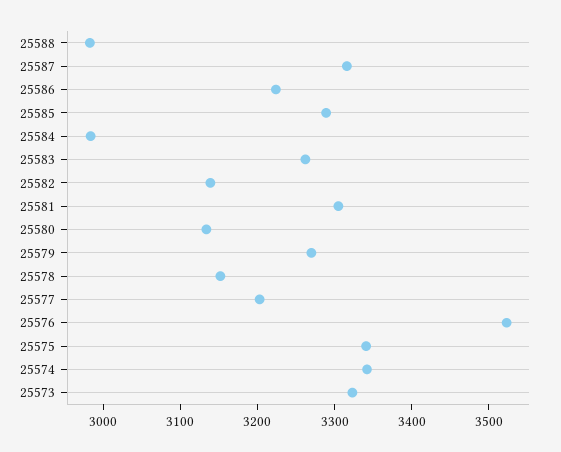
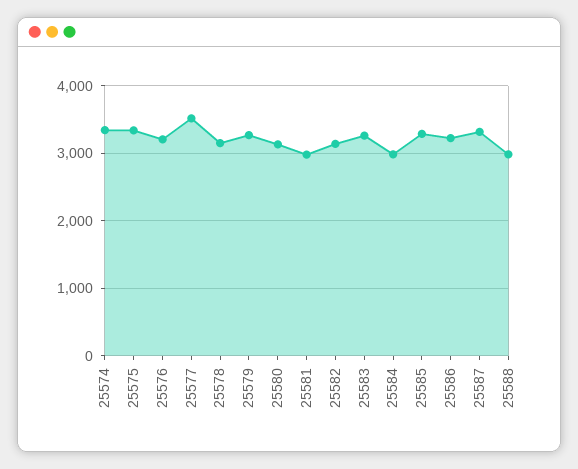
25581: 3300 -> 3000
25577: 3200 -> 3500
25576: 3520 -> 3200
25573: 3320 -> none

